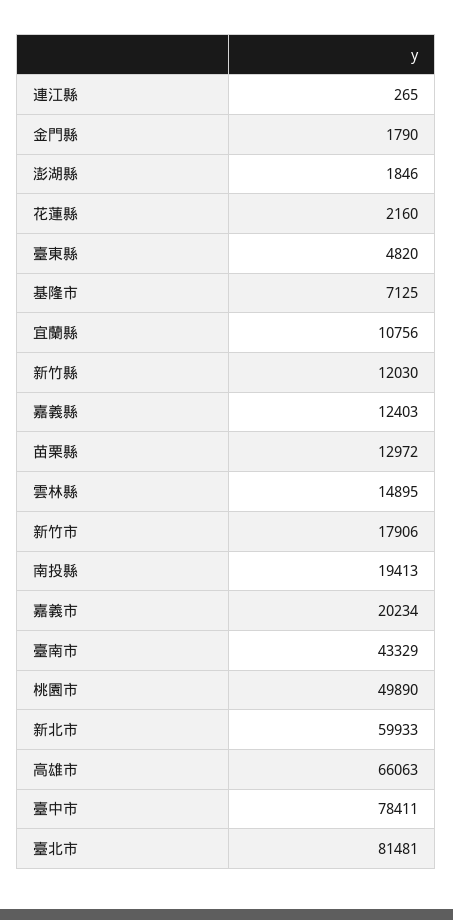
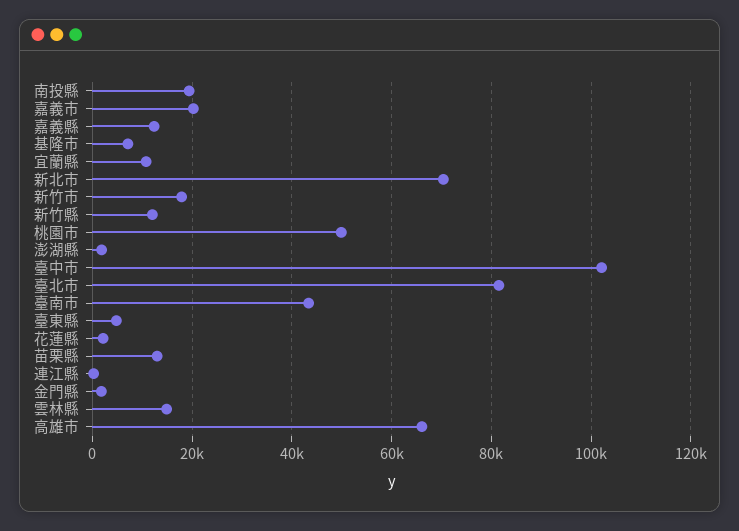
新北市: 59933 -> 70000
臺中市: 78411 -> 102000

